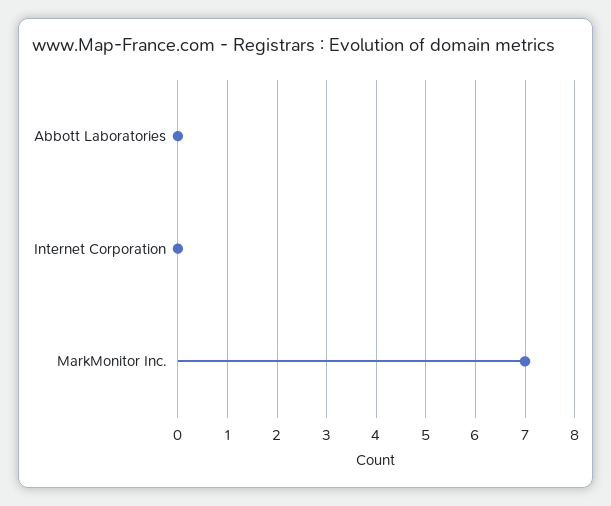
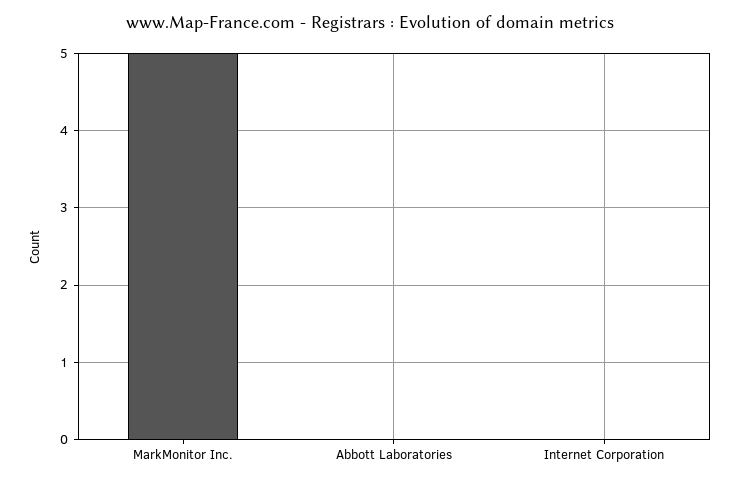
MarkMonitor Inc.: 7 -> 5

